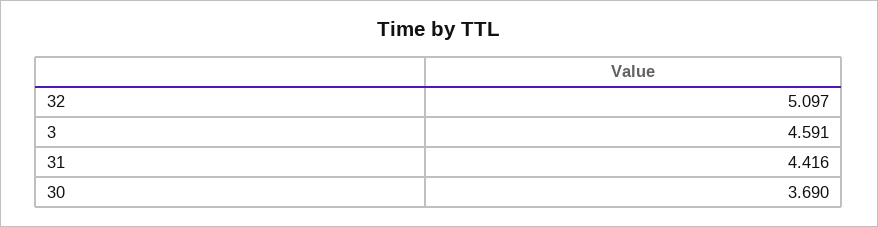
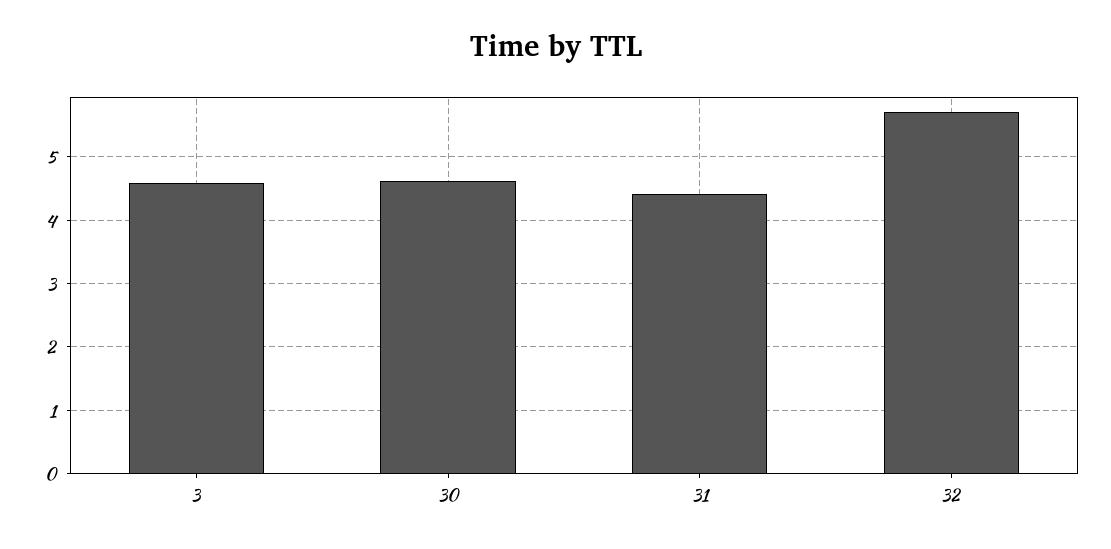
32: 5.097 -> 5.7
30: 3.69 -> 4.6

